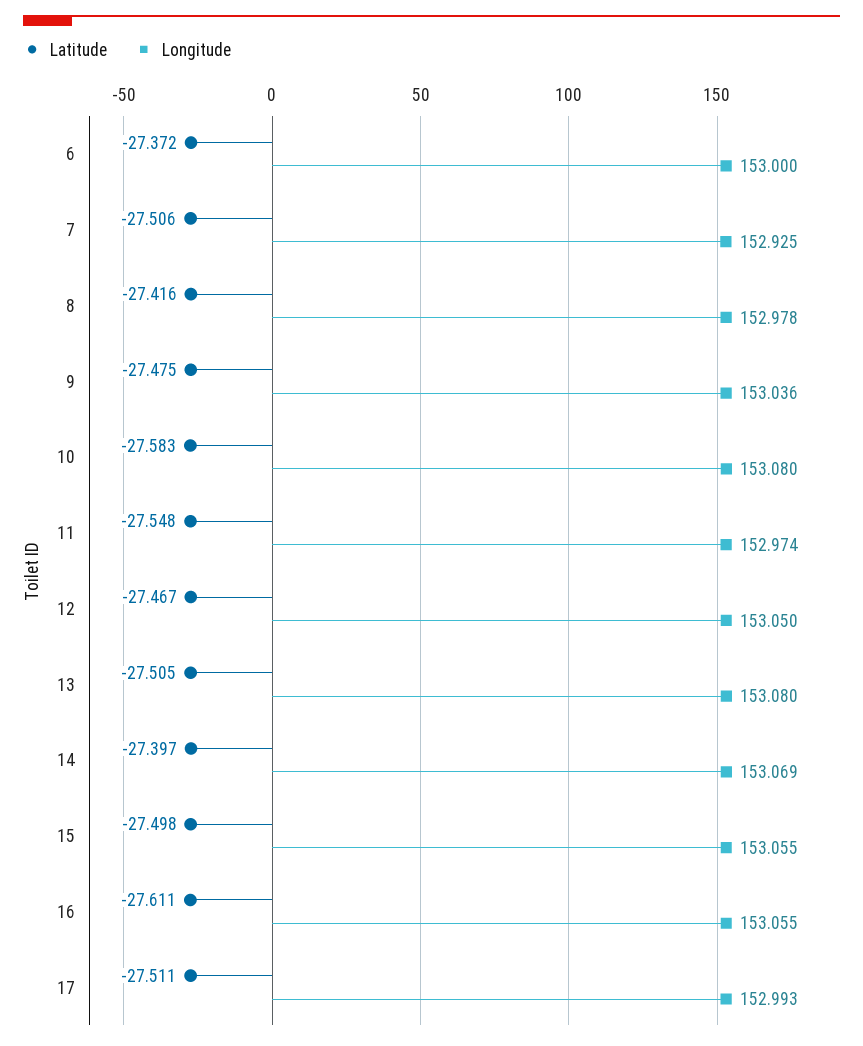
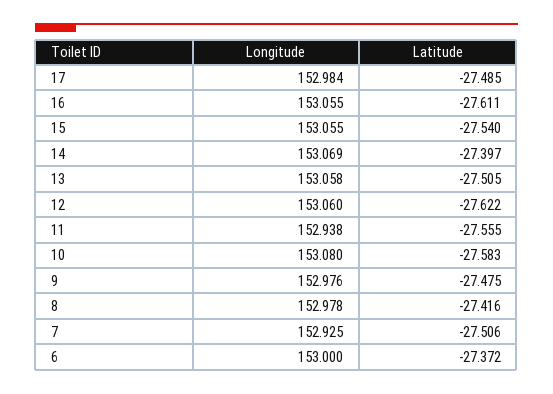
Longitude, 9: 153.036 -> 152.976
Latitude, 11: -27.548 -> -27.555
Longitude, 11: 152.974 -> 152.938
Latitude, 12: -27.467 -> -27.622
Longitude, 12: 153.05 -> 153.06
Longitude, 13: 153.08 -> 153.058
Latitude, 15: -27.498 -> -27.54
Latitude, 17: -27.511 -> -27.485
Longitude, 17: 152.993 -> 152.984

